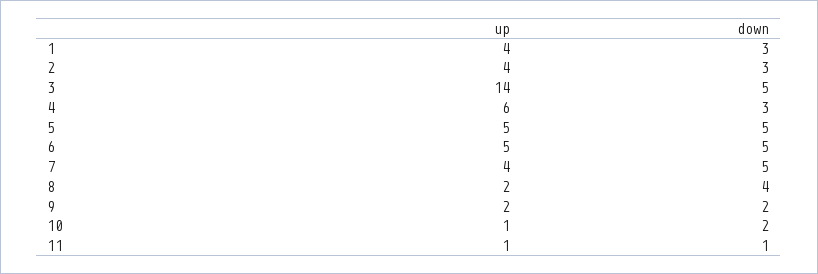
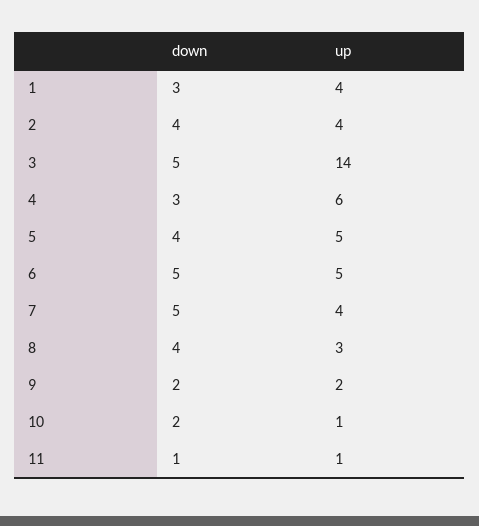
down, 2: 3 -> 4
down, 5: 5 -> 4
up, 8: 2 -> 3

